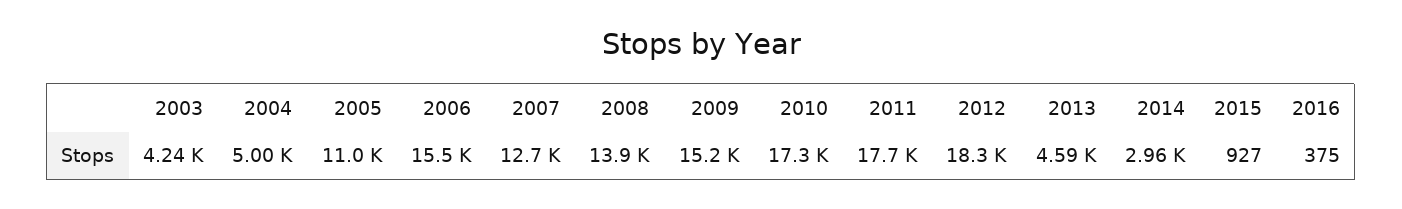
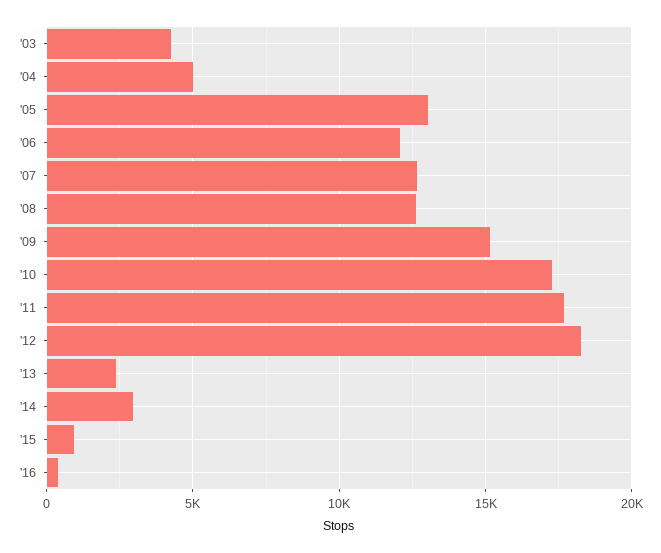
2005: 11000 -> 13000
2006: 15500 -> 12000
2008: 13900 -> 12500
2013: 4590 -> 2500

